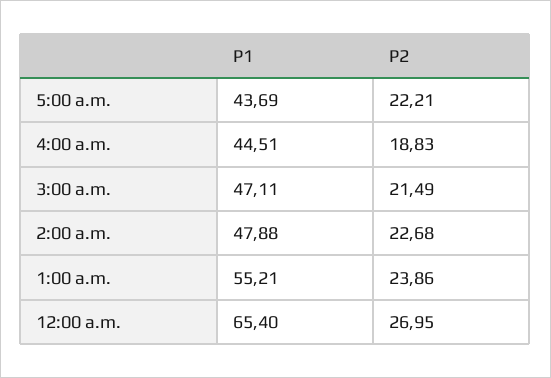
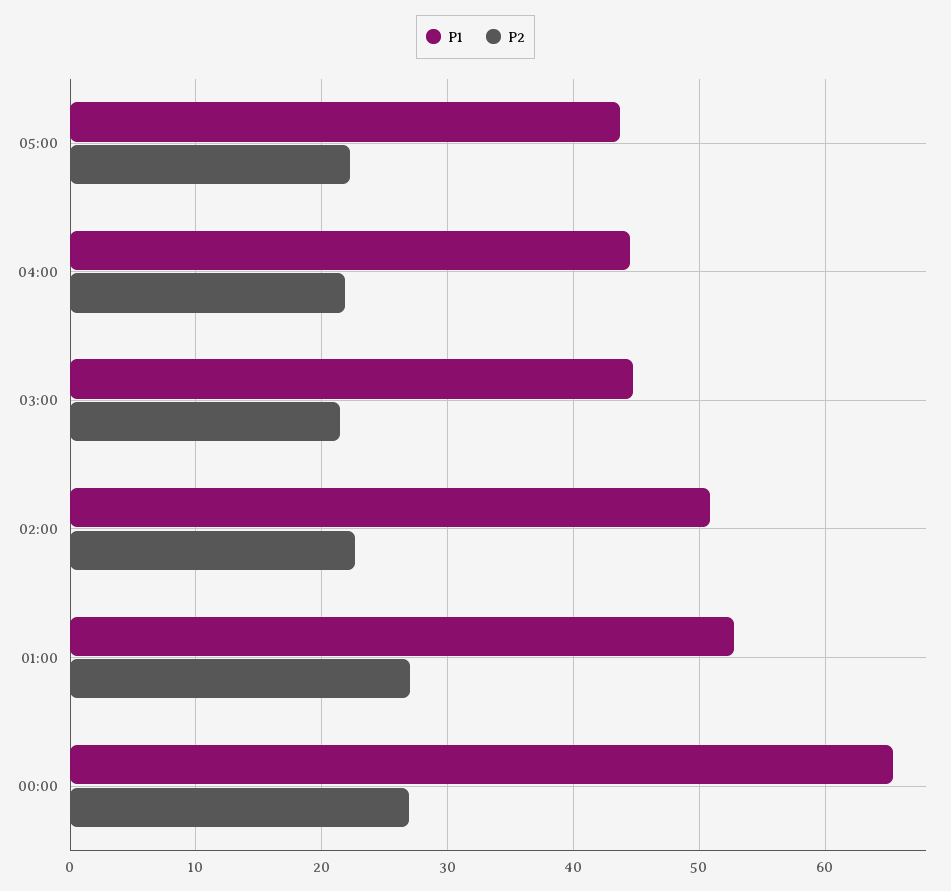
P2, 4:00 a.m.: 18.83 -> 22
P1, 3:00 a.m.: 47.11 -> 45
P1, 2:00 a.m.: 47.88 -> 51
P1, 1:00 a.m.: 55.21 -> 53
P2, 1:00 a.m.: 23.86 -> 27

